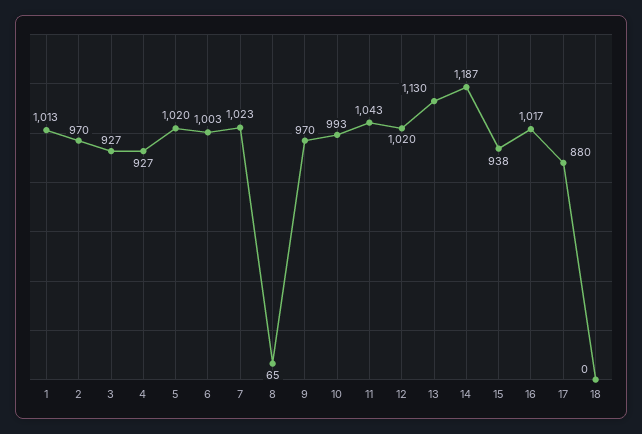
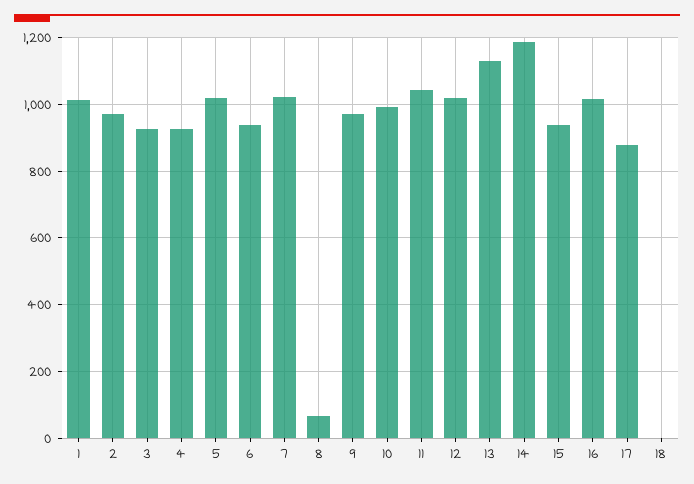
6: 1003 -> 940

